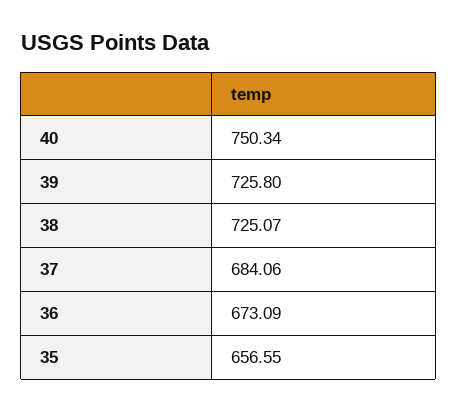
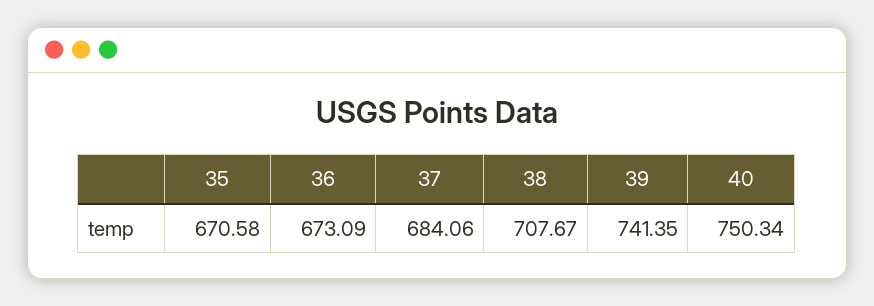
39: 725.8 -> 741.35
38: 725.07 -> 707.67
35: 656.55 -> 670.58

